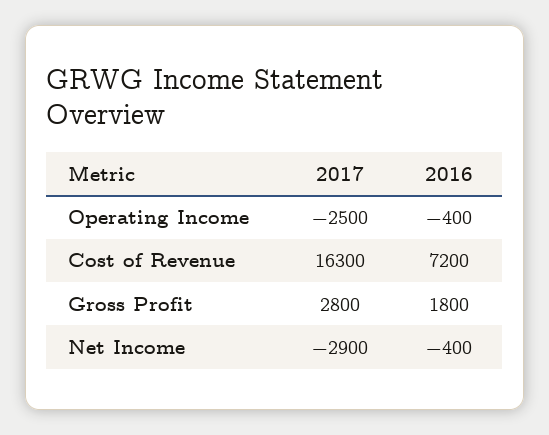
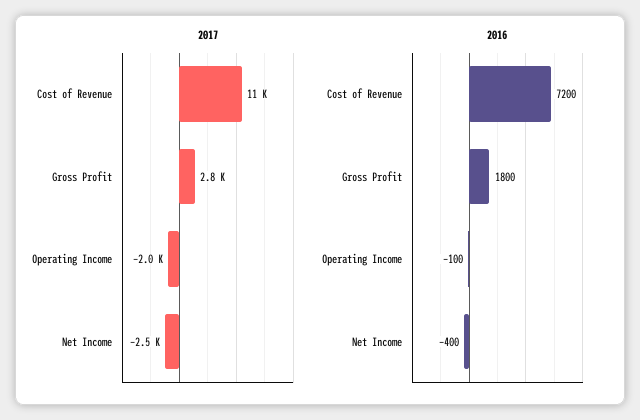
2017, Operating Income: -2500 -> -2000
2016, Operating Income: -400 -> -100
2017, Cost of Revenue: 16300 -> 11000
2017, Net Income: -2900 -> -2500

